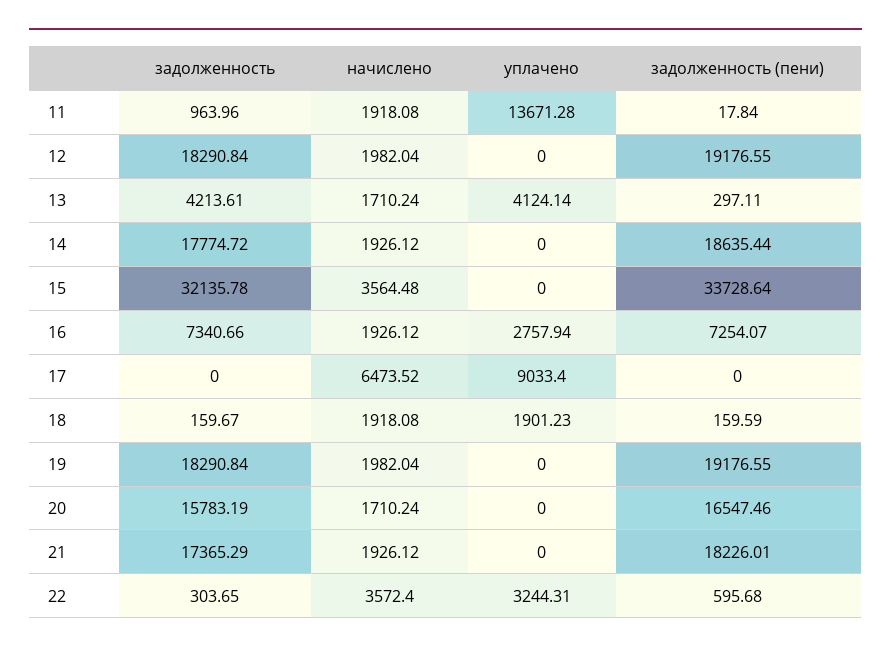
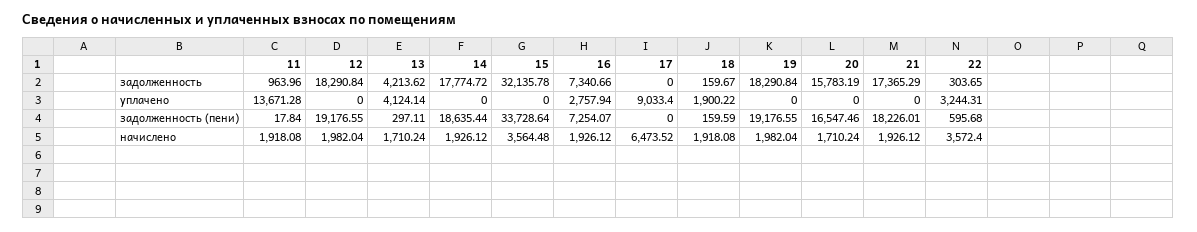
задолженность, 13: 4213.61 -> 4213.62
уплачено, 18: 1901.23 -> 1900.22

